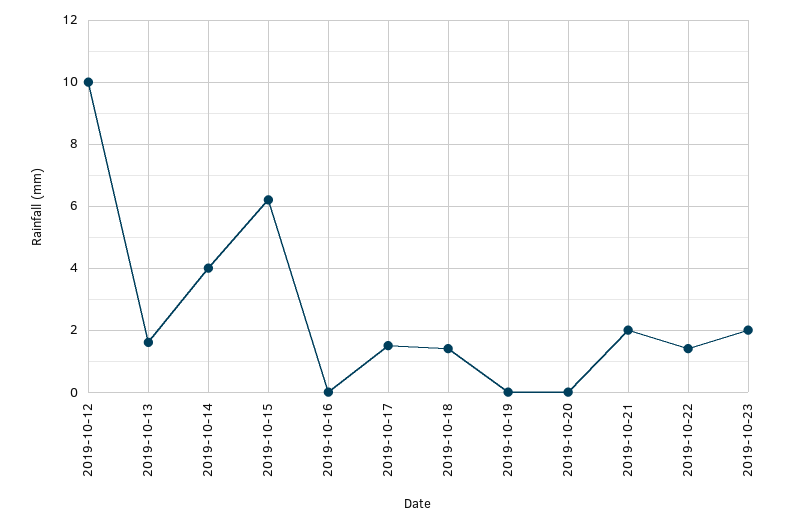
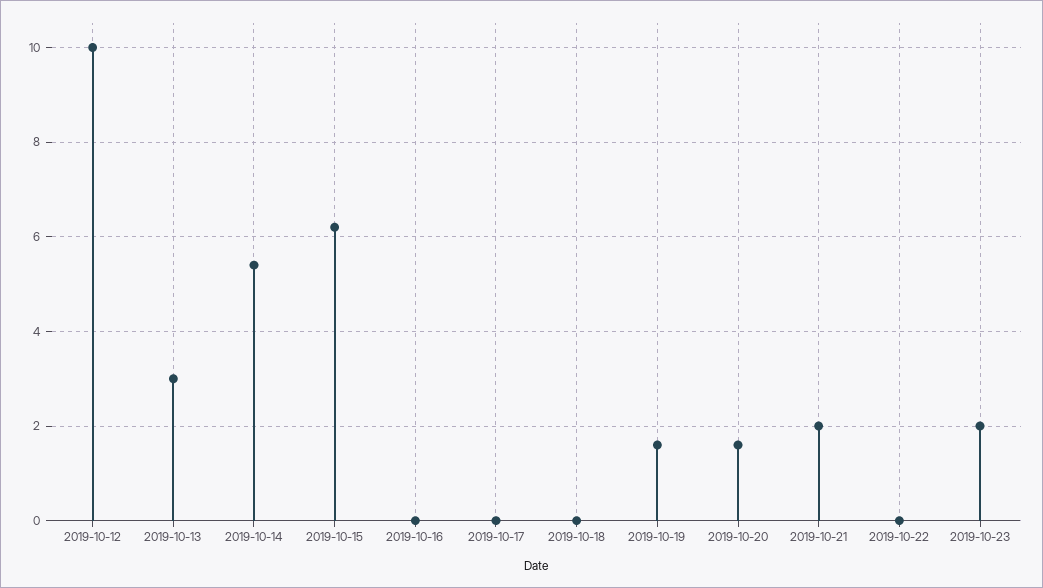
2019-10-13: 1.5 -> 3
2019-10-14: 4 -> 5.5
2019-10-17: 1.5 -> 0
2019-10-18: 1.5 -> 0
2019-10-19: 0 -> 1.5
2019-10-20: 0 -> 1.5
2019-10-22: 1.5 -> 0

